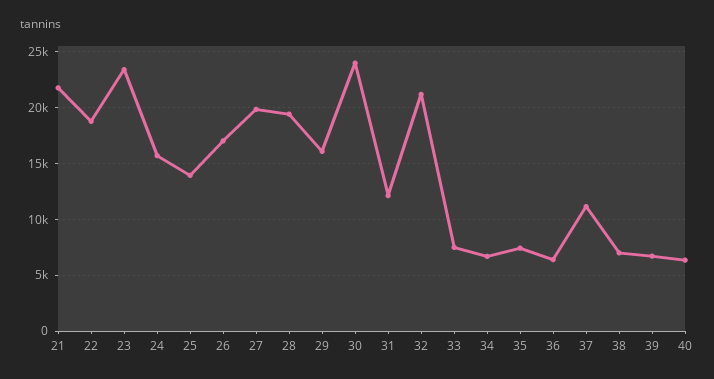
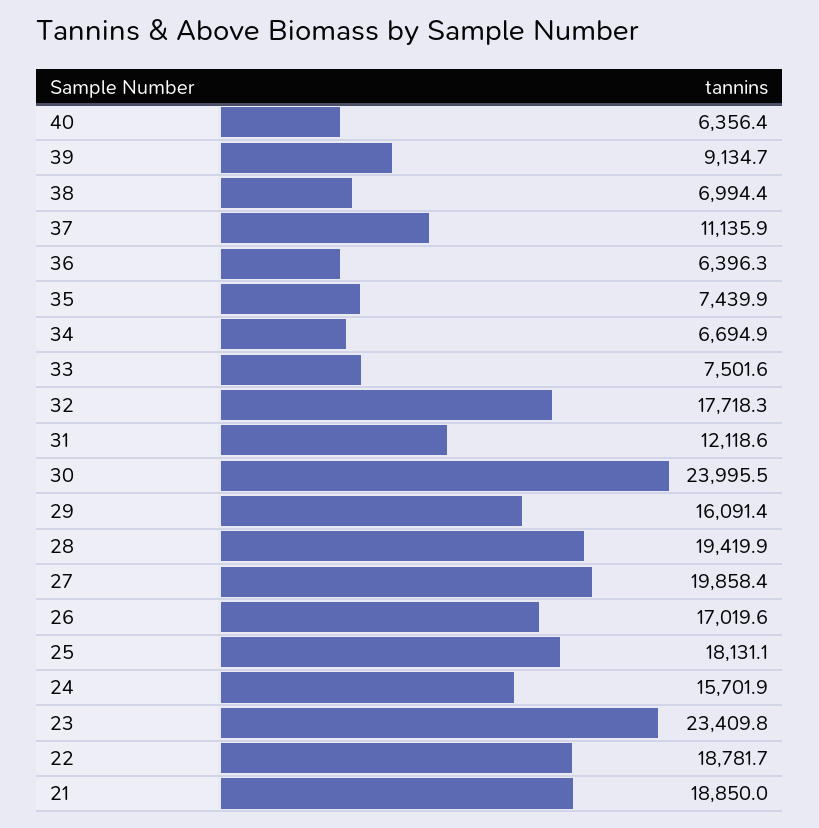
21: 22000 -> 18850
25: 14000 -> 18131.1
32: 21000 -> 17718.3
39: 7000 -> 9134.7

